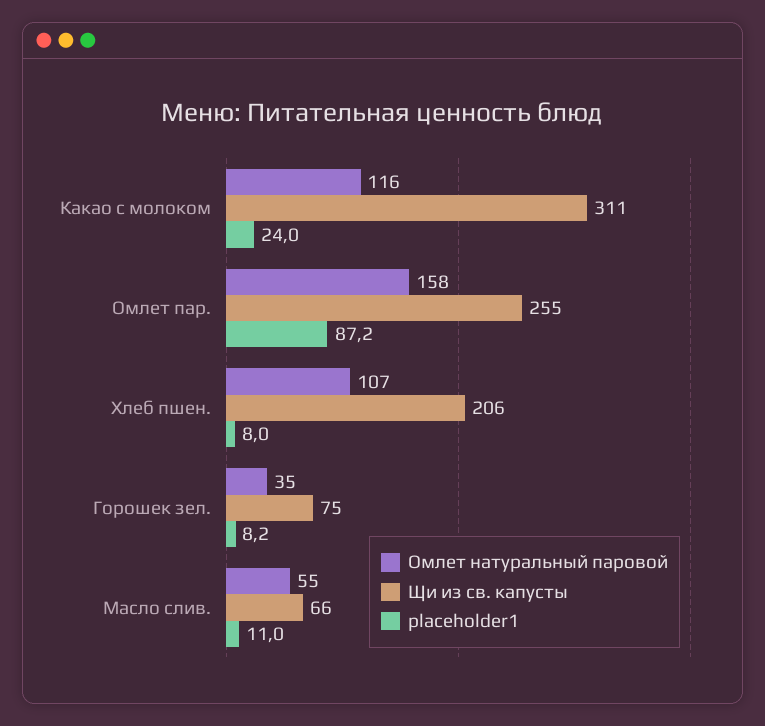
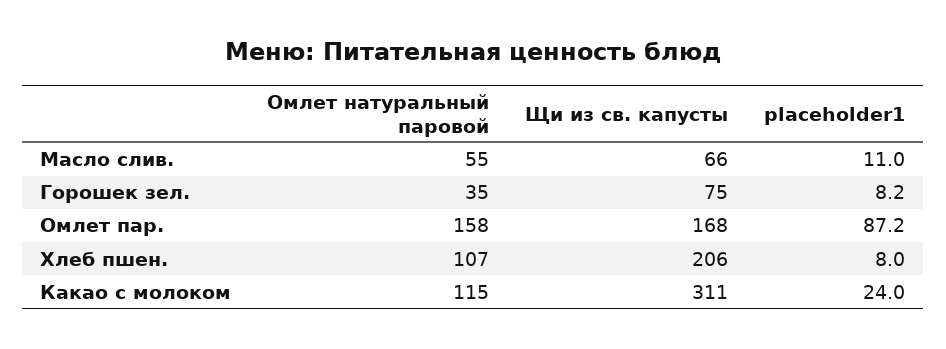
Омлет натуральный паровой, Какао с молоком: 116 -> 115
Щи из св. капусты, Омлет пар.: 255 -> 168

